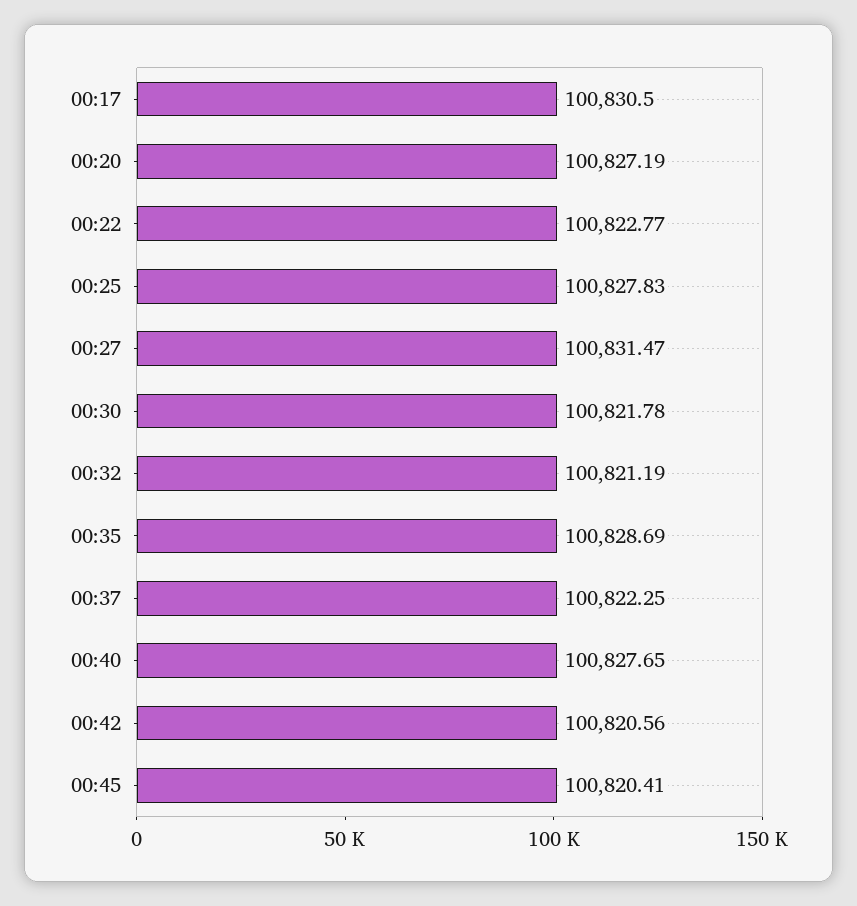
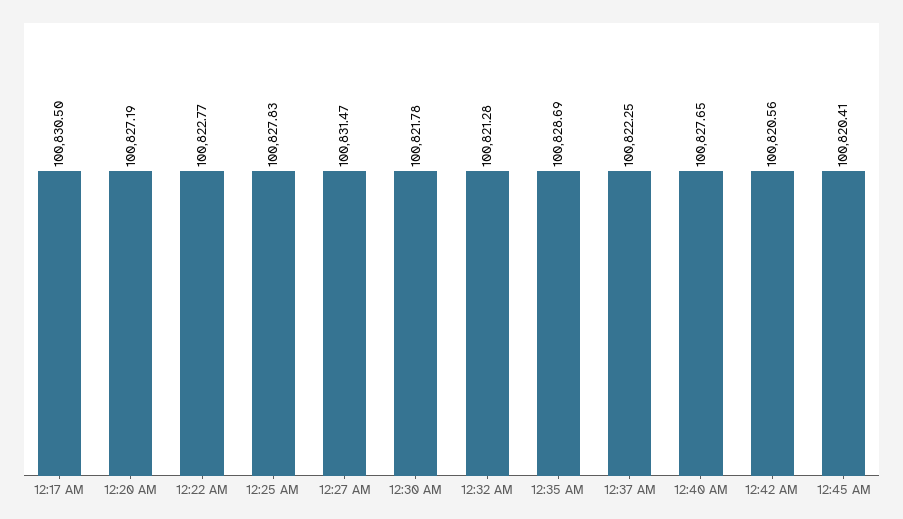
00:32: 100821.19 -> 100821.28

